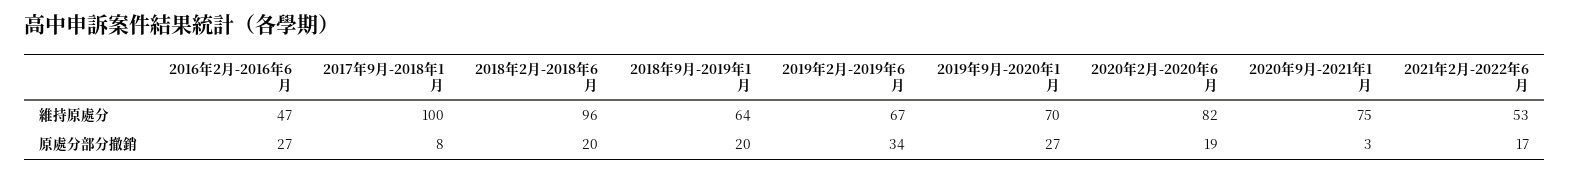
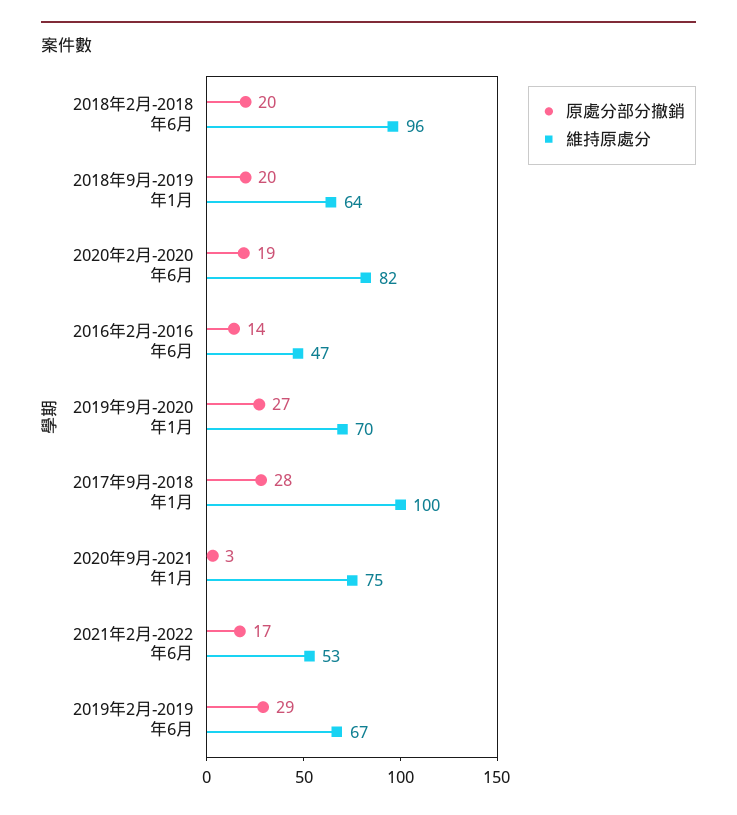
原處分部分撤銷, 2016年2月-2016年6月: 27 -> 14
原處分部分撤銷, 2017年9月-2018年1月: 8 -> 28
原處分部分撤銷, 2019年2月-2019年6月: 34 -> 29

